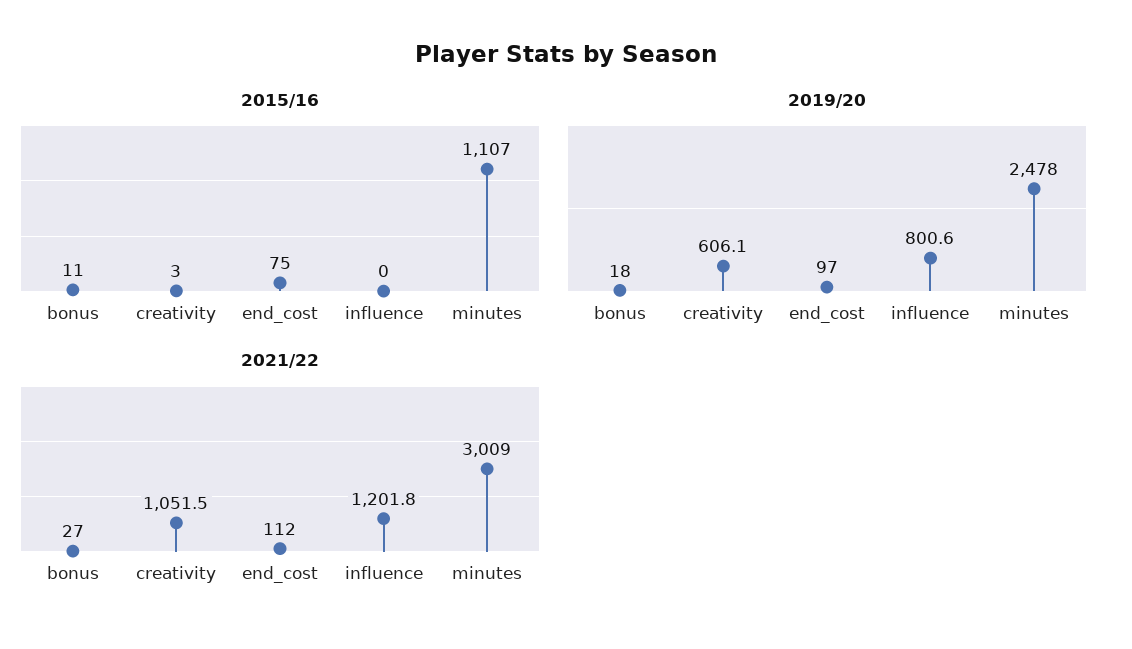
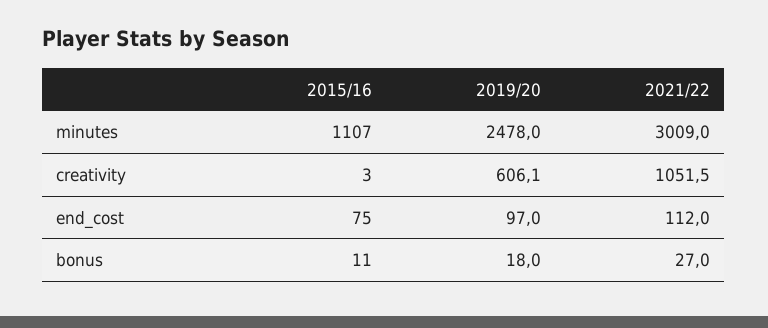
2015/16, influence: 0 -> none
2019/20, influence: 800.6 -> none
2021/22, influence: 1201.8 -> none

